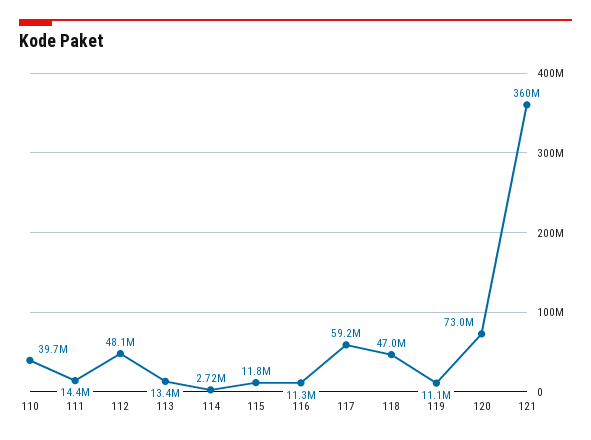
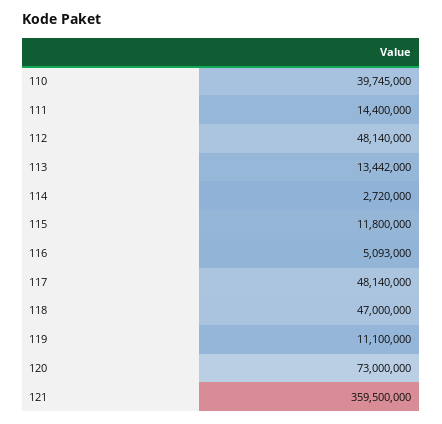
116: 11300000 -> 5093000
117: 59200000 -> 48140000

